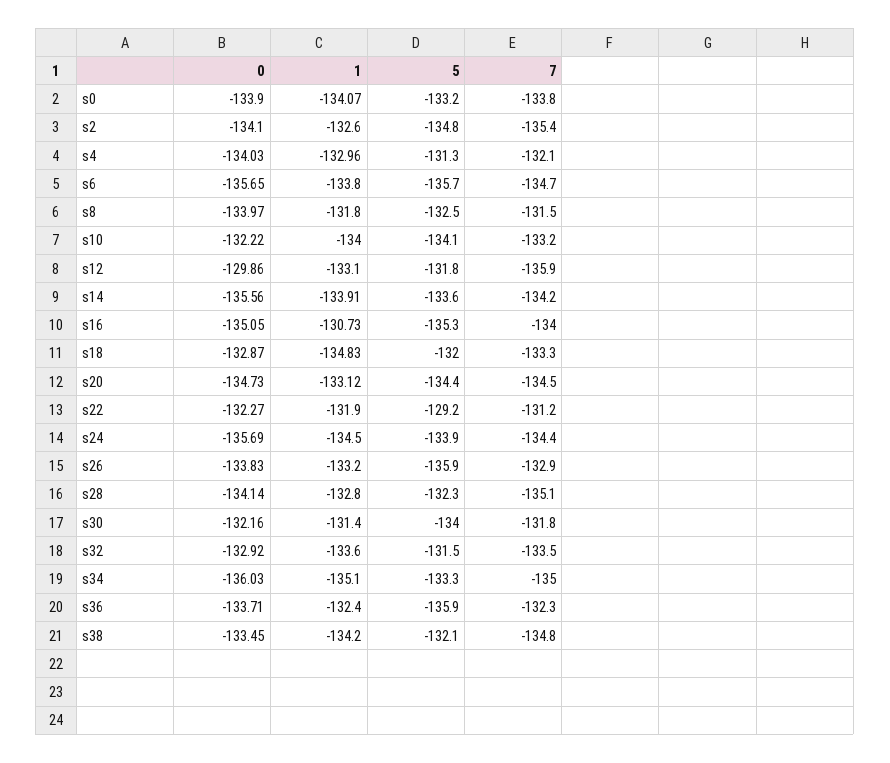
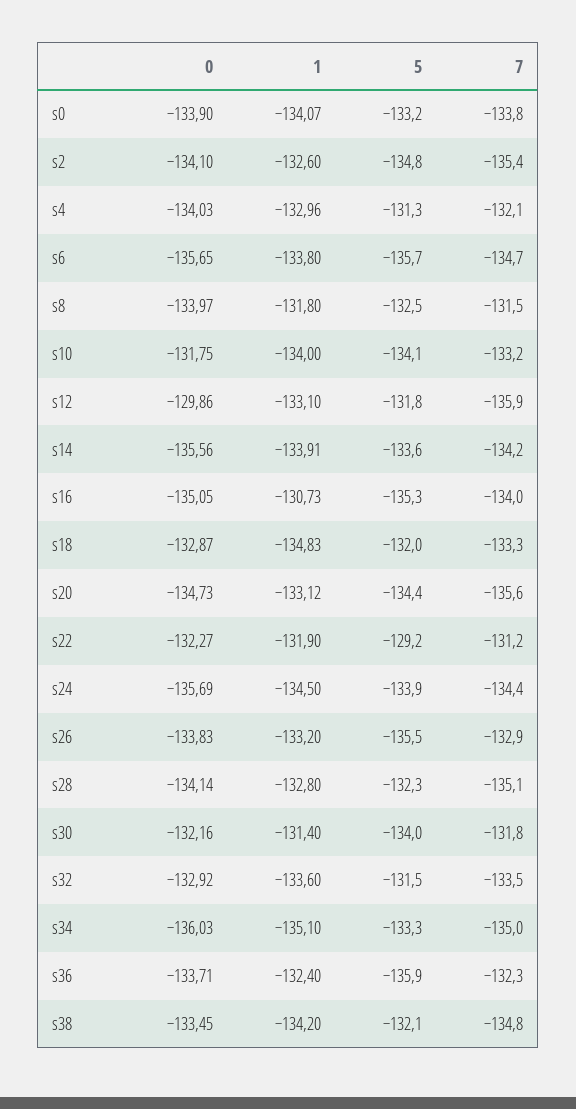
0, s10: -132.22 -> -131.75
7, s20: -134.5 -> -135.6
5, s26: -135.9 -> -135.5

